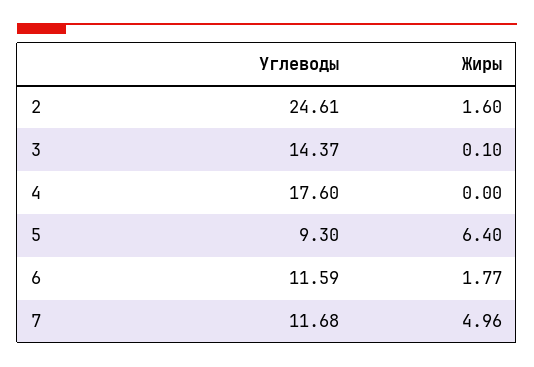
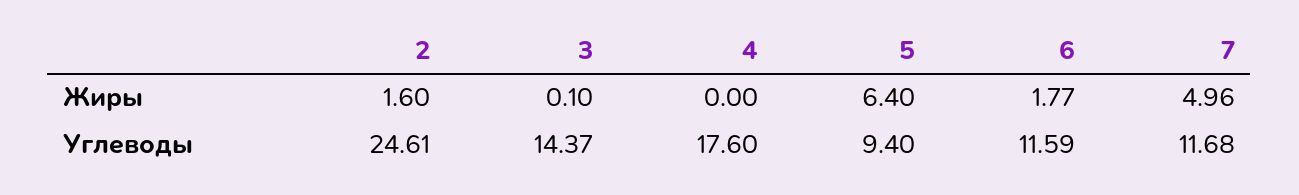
Углеводы, 5: 9.3 -> 9.4

